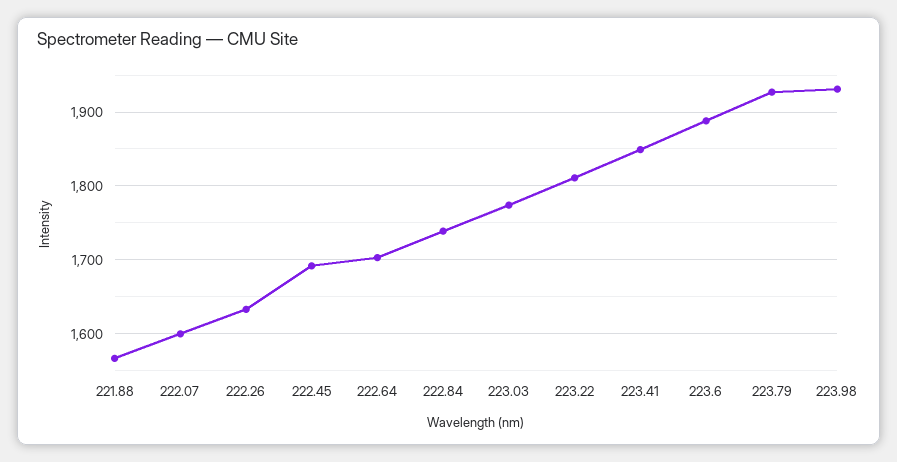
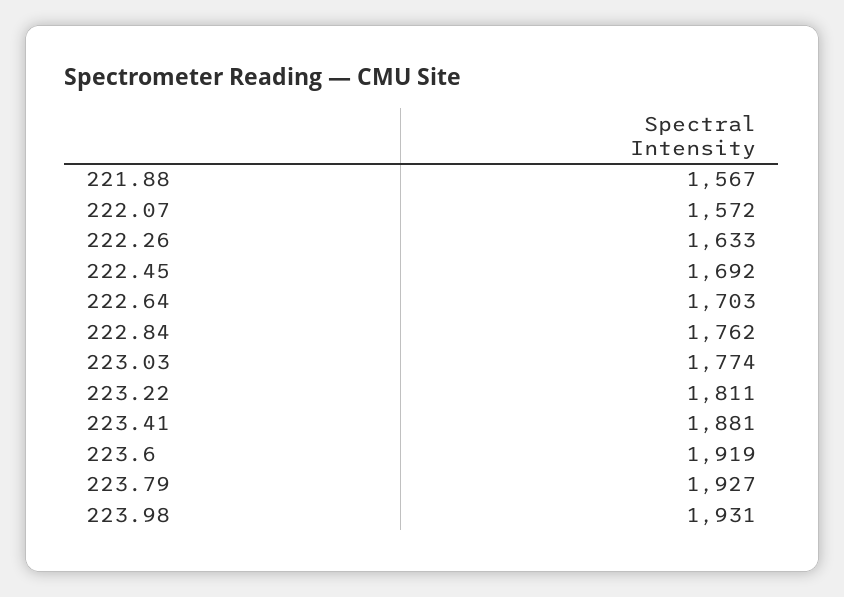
222.07: 1600 -> 1572
222.84: 1740 -> 1762
223.41: 1850 -> 1881
223.6: 1890 -> 1919

